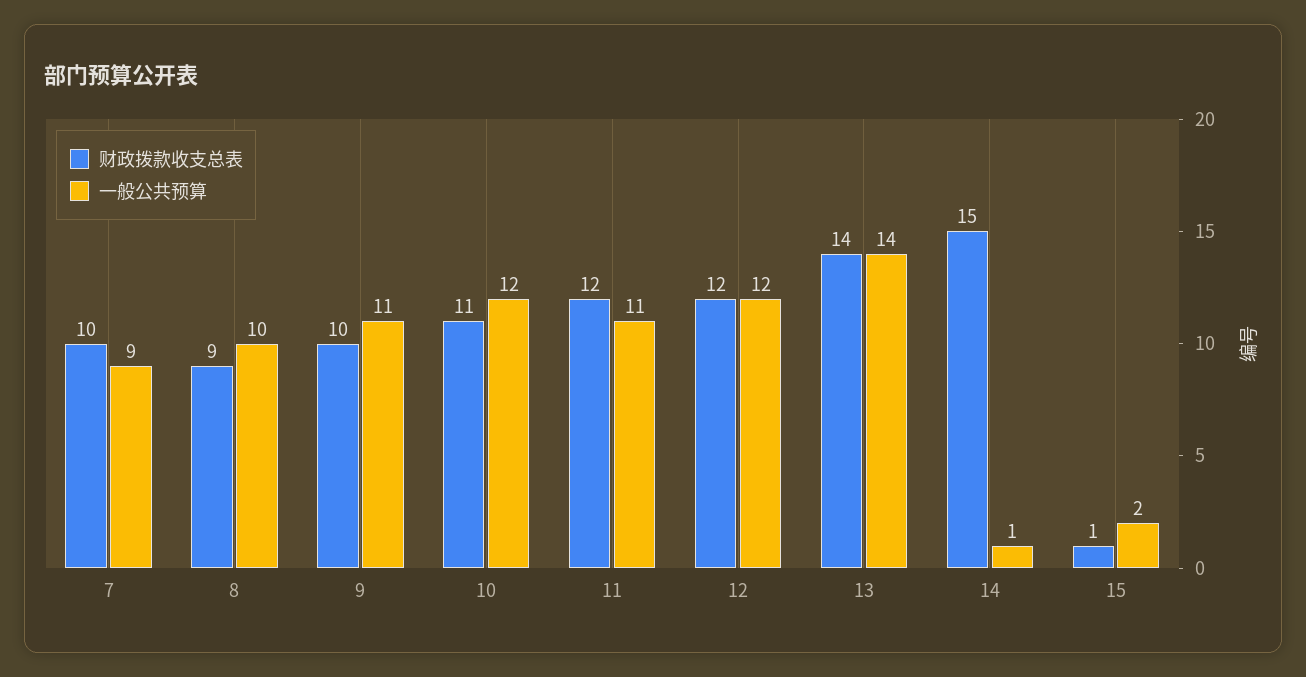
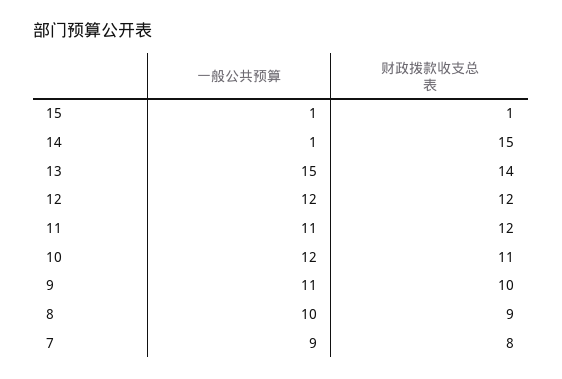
财政拨款收支总表, 7: 10 -> 8
一般公共预算, 13: 14 -> 15
一般公共预算, 15: 2 -> 1

